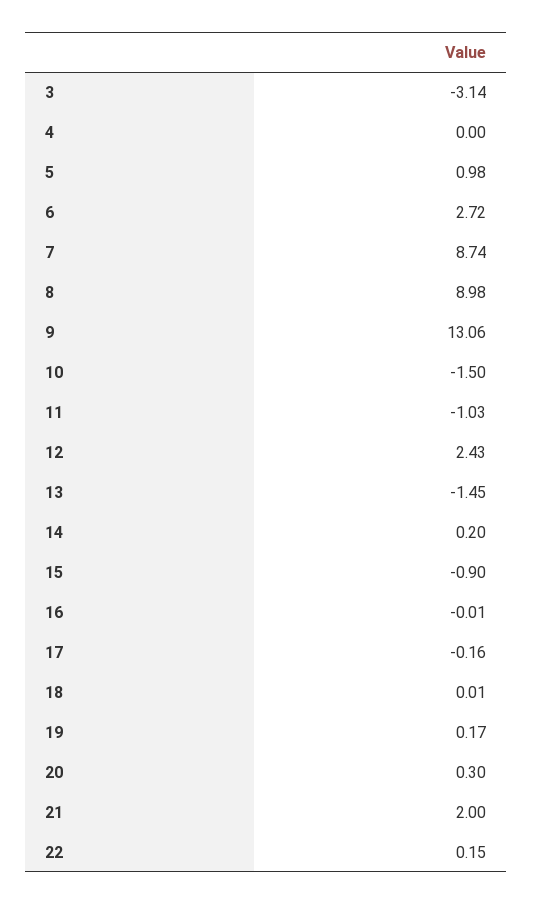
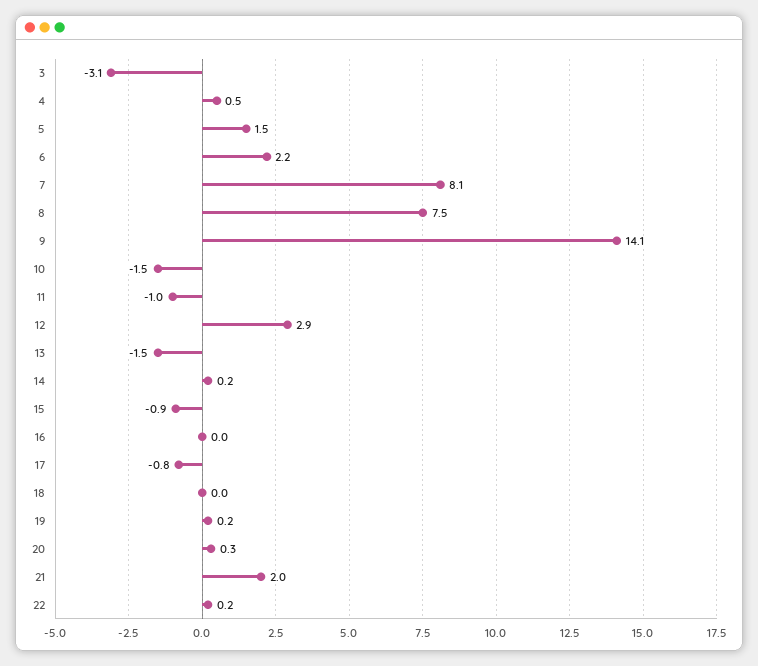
4: 0 -> 0.5
5: 0.98 -> 1.5
6: 2.72 -> 2.2
7: 8.74 -> 8.1
8: 8.98 -> 7.5
9: 13.06 -> 14.1
12: 2.43 -> 2.9
17: -0.16 -> -0.8

